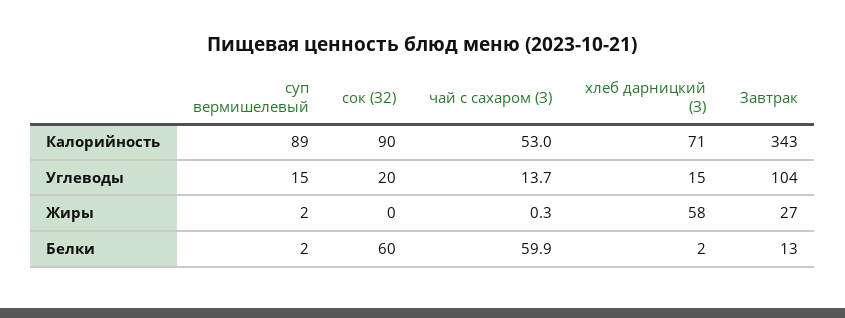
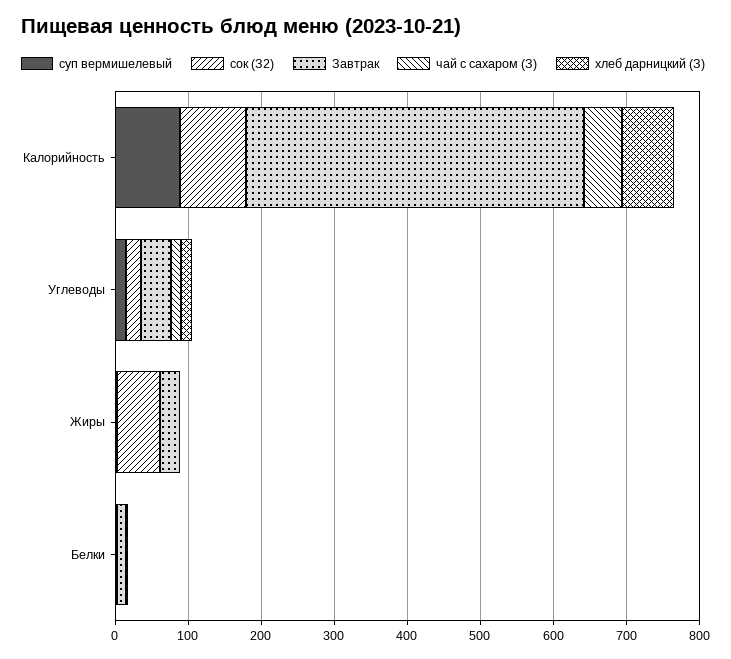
Завтрак, Калорийность: 343 -> 460
Завтрак, Углеводы: 104 -> 40
сок (З2), Жиры: 0 -> 60
хлеб дарницкий (З), Жиры: 58 -> 0
сок (З2), Белки: 60 -> 0
чай с сахаром (З), Белки: 59.9 -> 0

